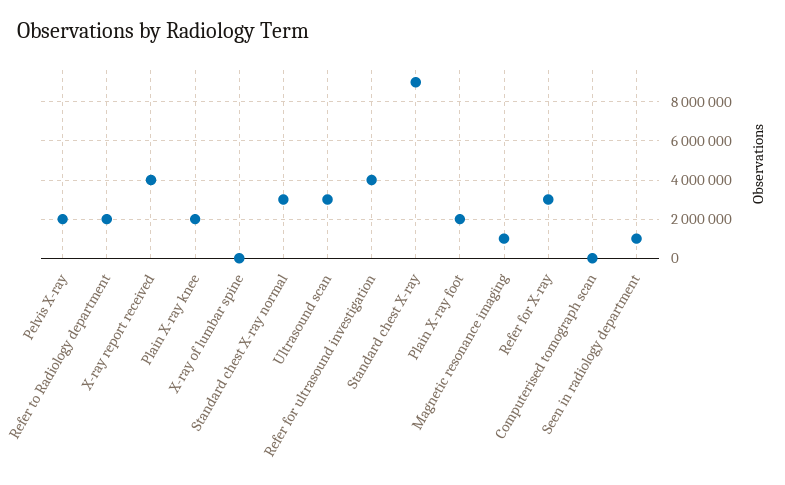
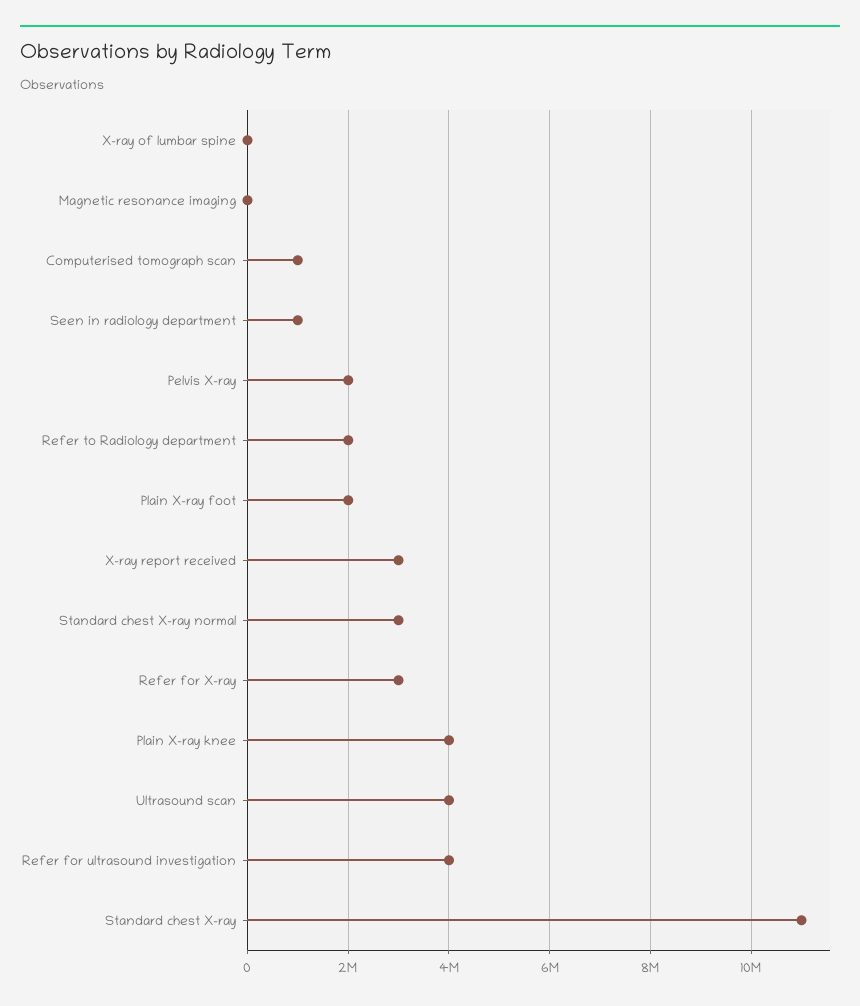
X-ray report received: 4000000 -> 3000000
Plain X-ray knee: 2000000 -> 4000000
Ultrasound scan: 3000000 -> 4000000
Standard chest X-ray: 9000000 -> 11000000
Magnetic resonance imaging: 1000000 -> 0
Computerised tomograph scan: 0 -> 1000000

